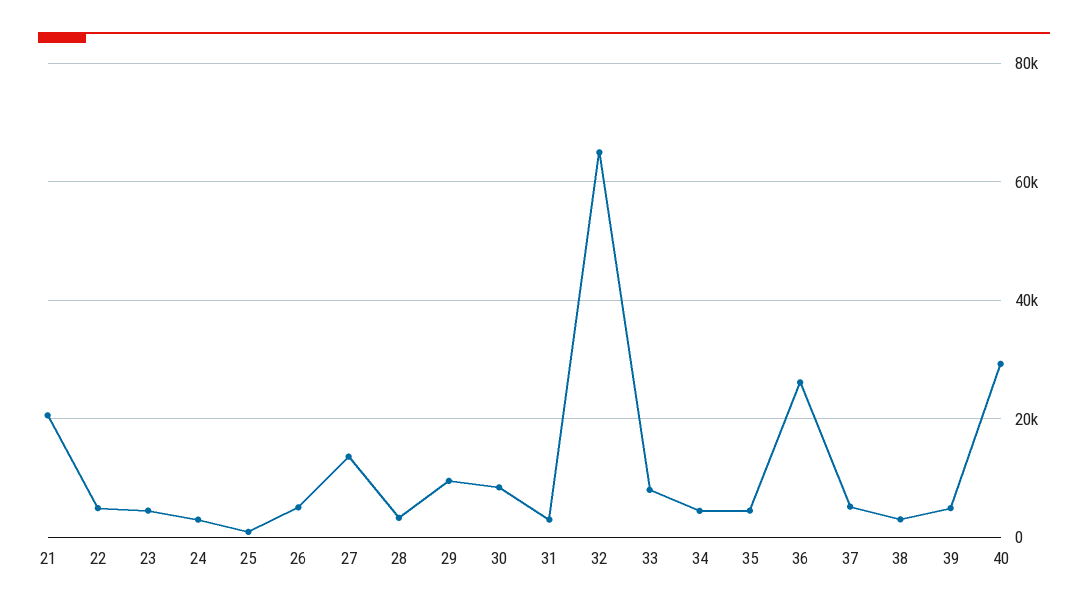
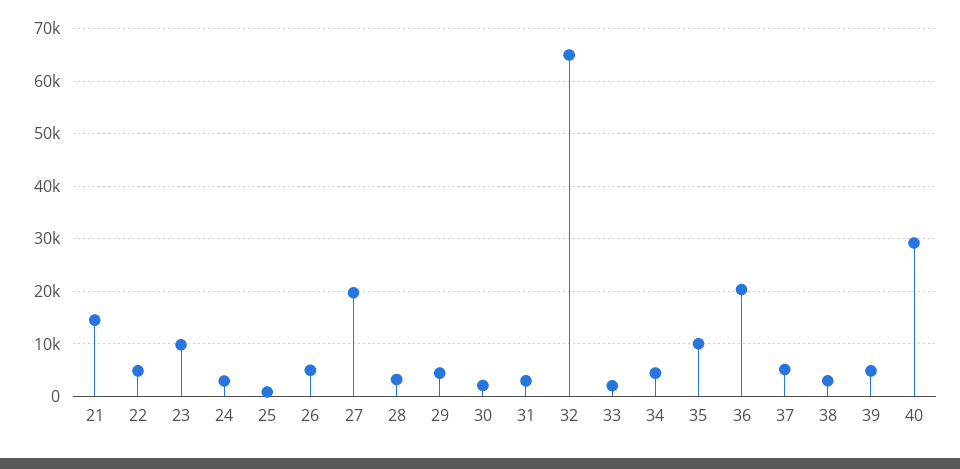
21: 20000 -> 14000
23: 4000 -> 10000
27: 14000 -> 20000
29: 10000 -> 4000
30: 8000 -> 2000
33: 8000 -> 2000
35: 4000 -> 10000
36: 26000 -> 20000

